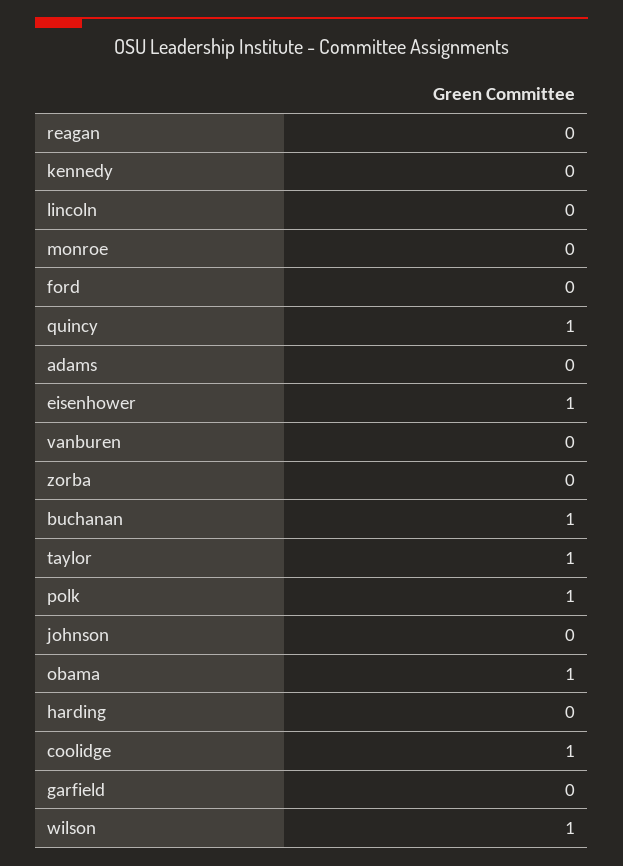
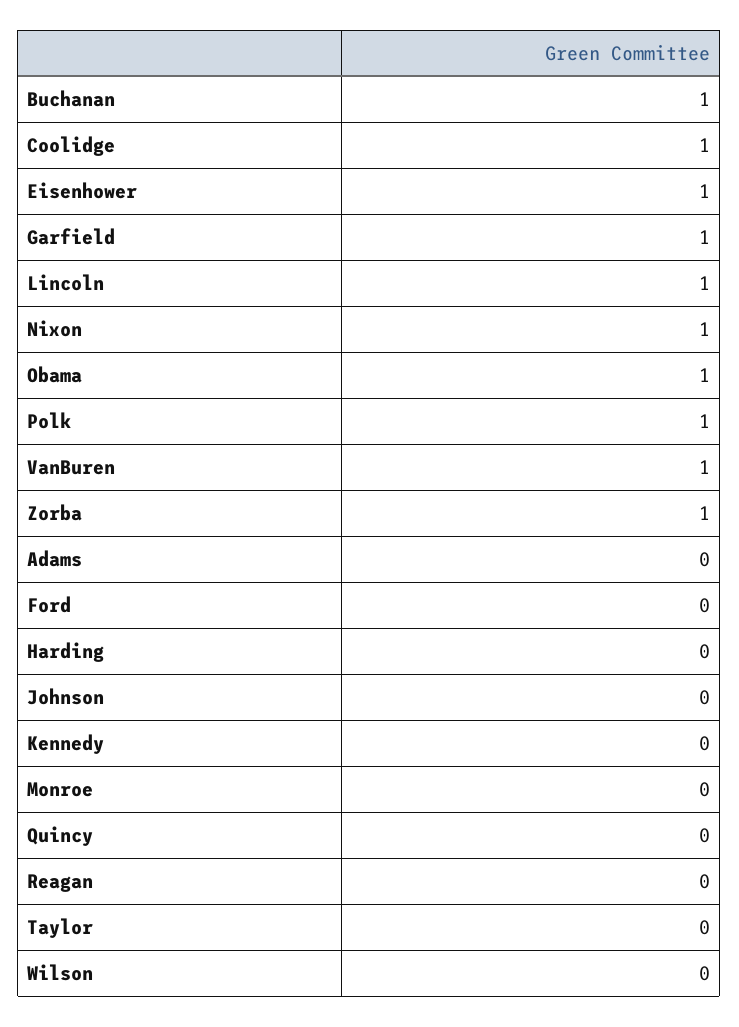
lincoln: 0 -> 1
quincy: 1 -> 0
vanburen: 0 -> 1
zorba: 0 -> 1
taylor: 1 -> 0
garfield: 0 -> 1
wilson: 1 -> 0
Nixon: none -> 1

